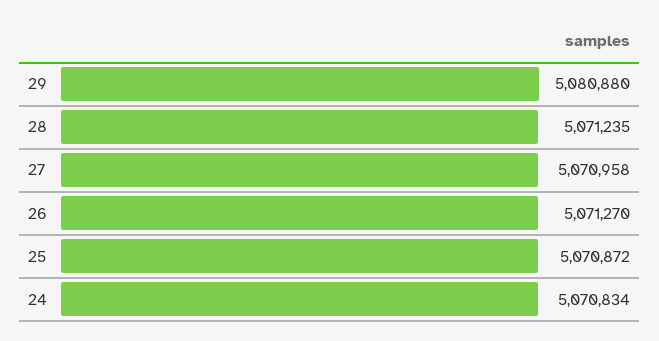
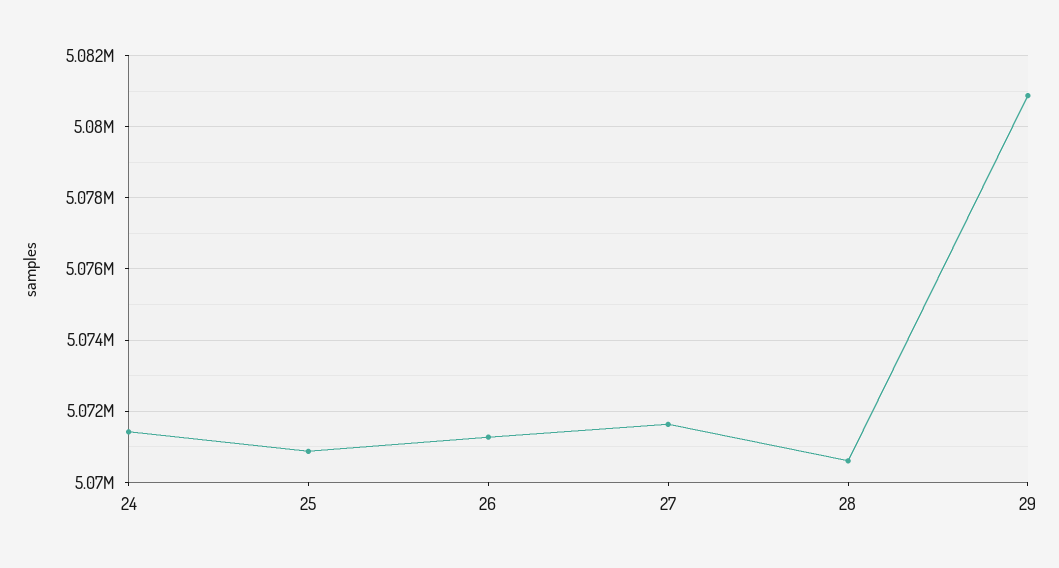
28: 5071235 -> 5070600
27: 5070958 -> 5071600
24: 5070834 -> 5071400

